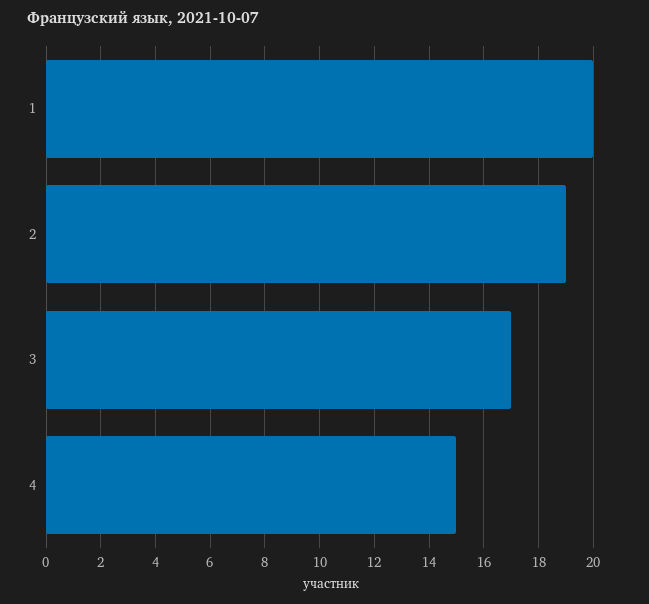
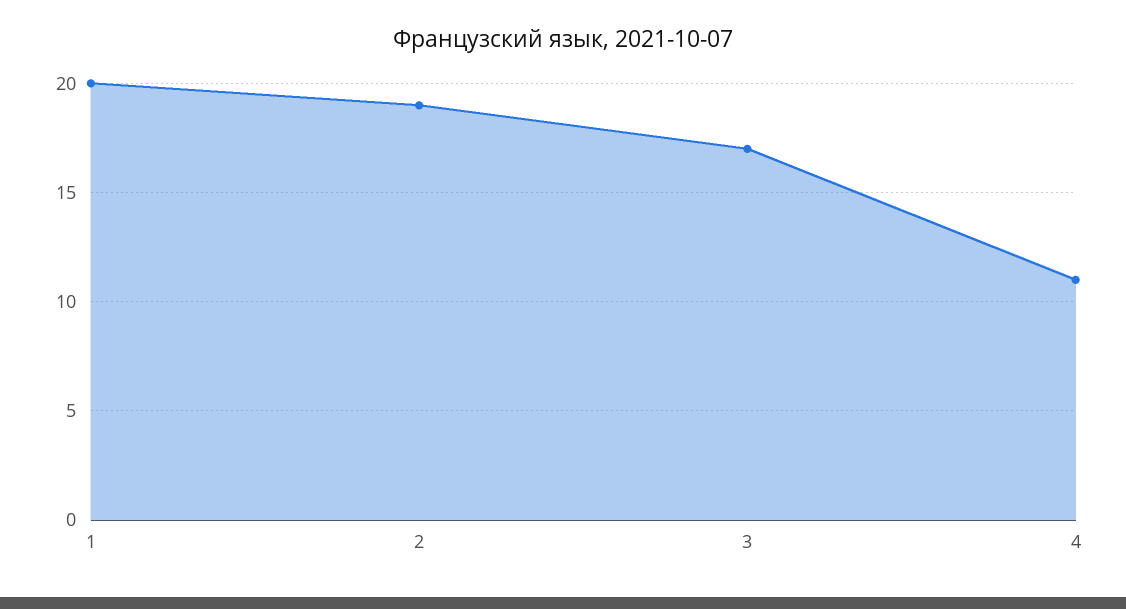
4: 15 -> 11

